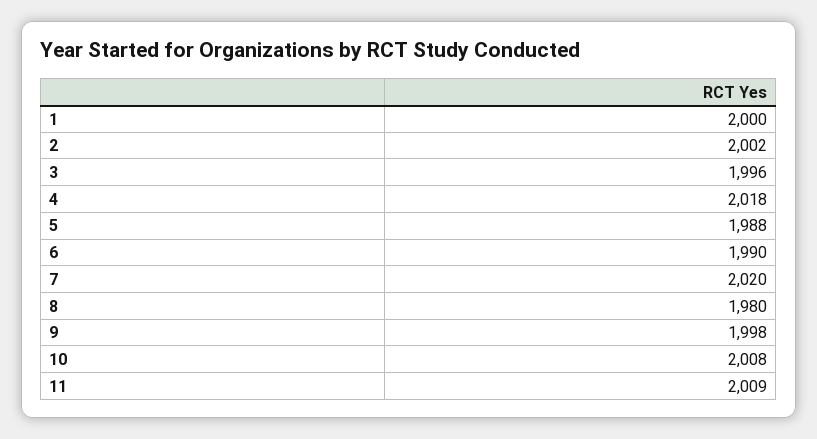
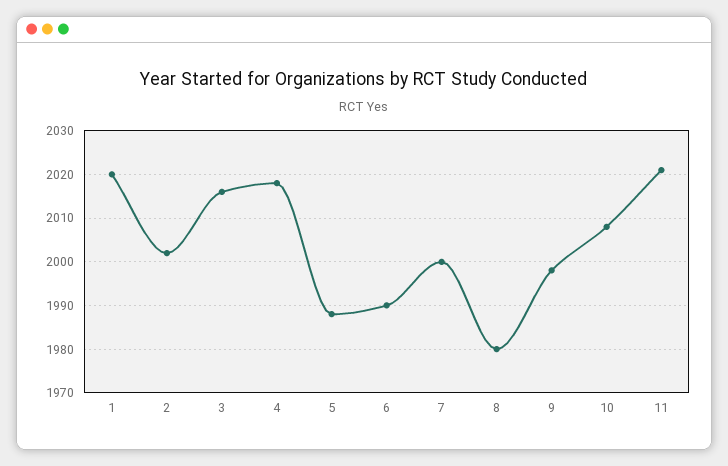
1: 2000 -> 2020
3: 1996 -> 2015
7: 2020 -> 2000
11: 2009 -> 2020

